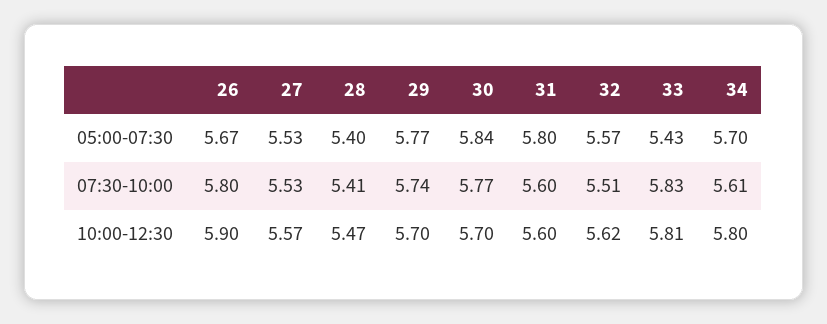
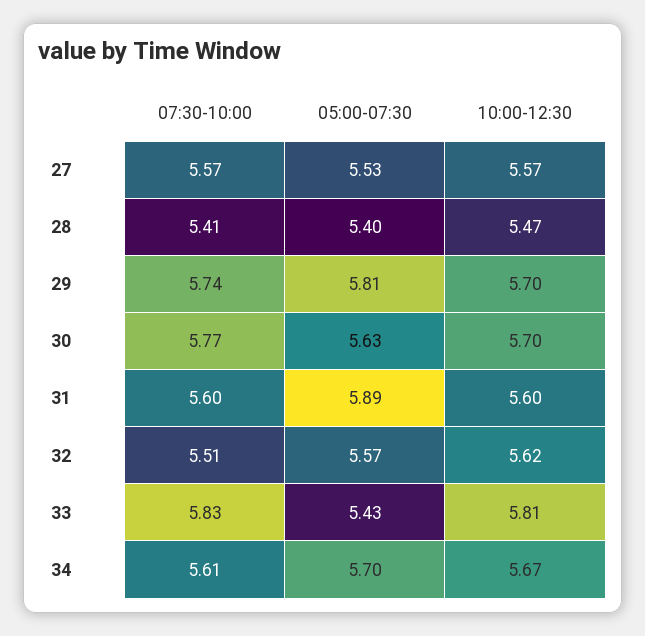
26, 05:00-07:30: 5.67 -> none
29, 05:00-07:30: 5.77 -> 5.81
30, 05:00-07:30: 5.84 -> 5.63
31, 05:00-07:30: 5.8 -> 5.89
26, 07:30-10:00: 5.8 -> none
27, 07:30-10:00: 5.53 -> 5.57
26, 10:00-12:30: 5.9 -> none
34, 10:00-12:30: 5.8 -> 5.67

